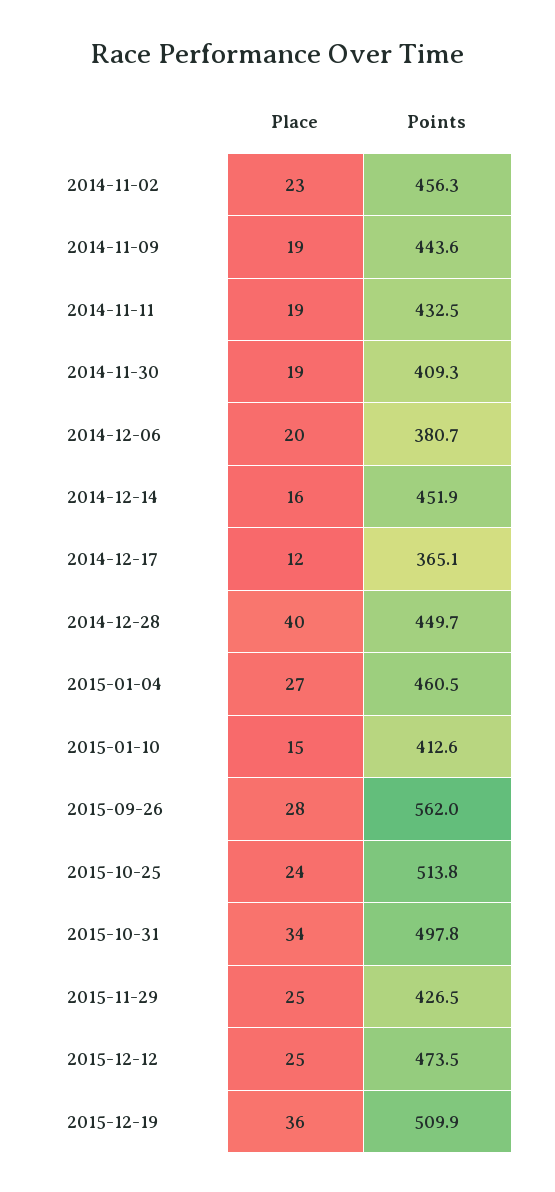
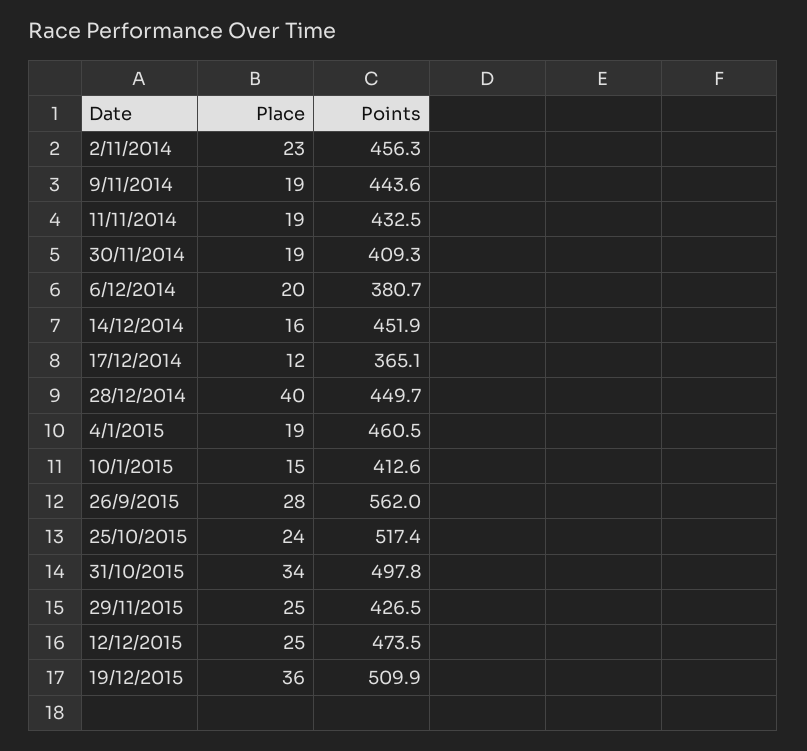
Place, 2015-01-04: 27 -> 19
Points, 2015-10-25: 513.8 -> 517.4

